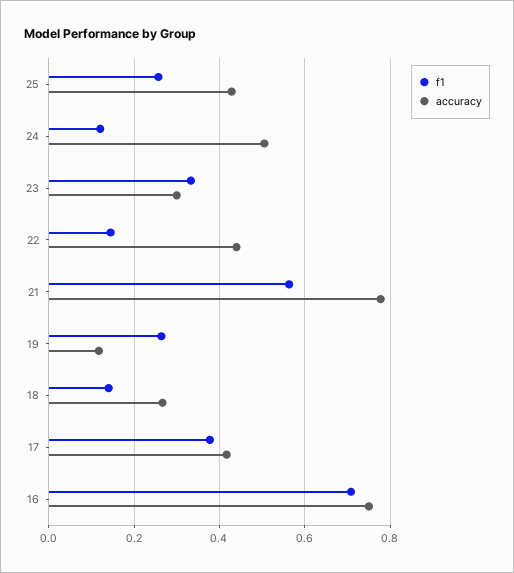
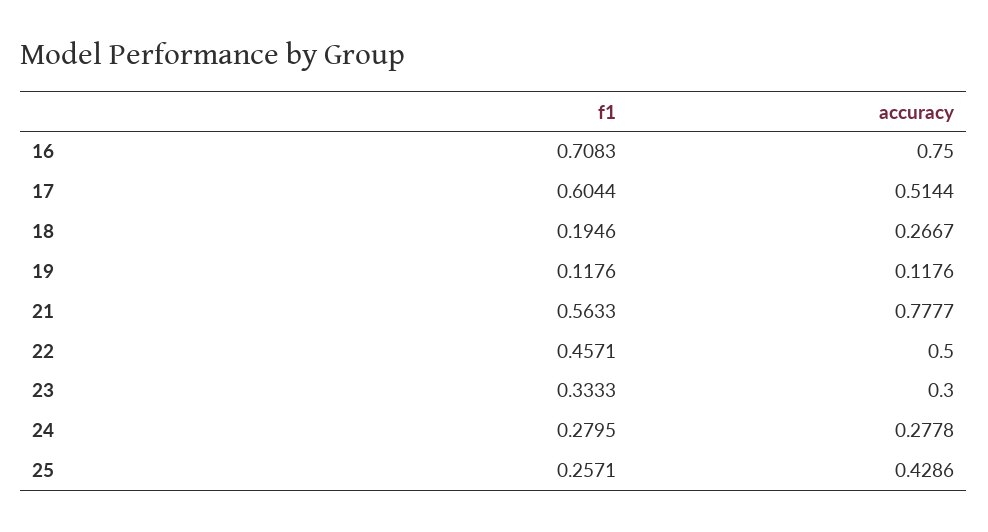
f1, 24: 0.12 -> 0.2795
accuracy, 24: 0.5 -> 0.2778
f1, 22: 0.14 -> 0.4571
accuracy, 22: 0.44 -> 0.5
f1, 19: 0.26 -> 0.1176
f1, 18: 0.14 -> 0.1946
f1, 17: 0.38 -> 0.6044
accuracy, 17: 0.42 -> 0.5144

